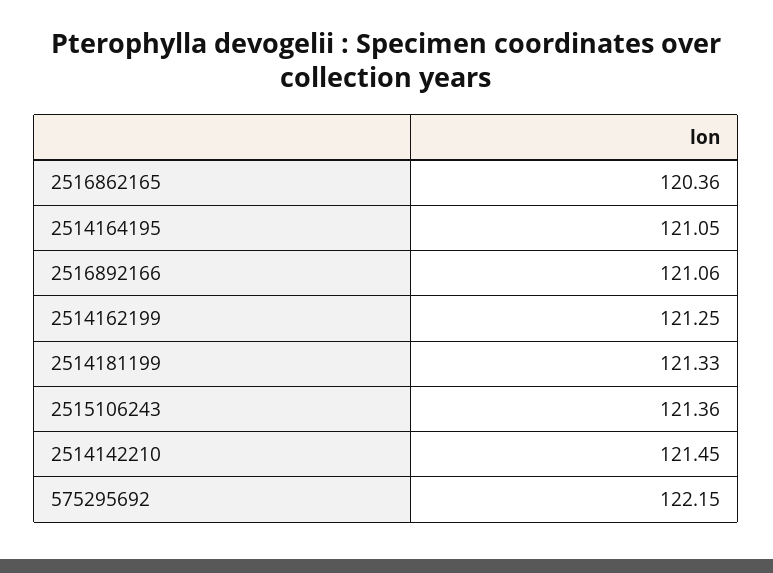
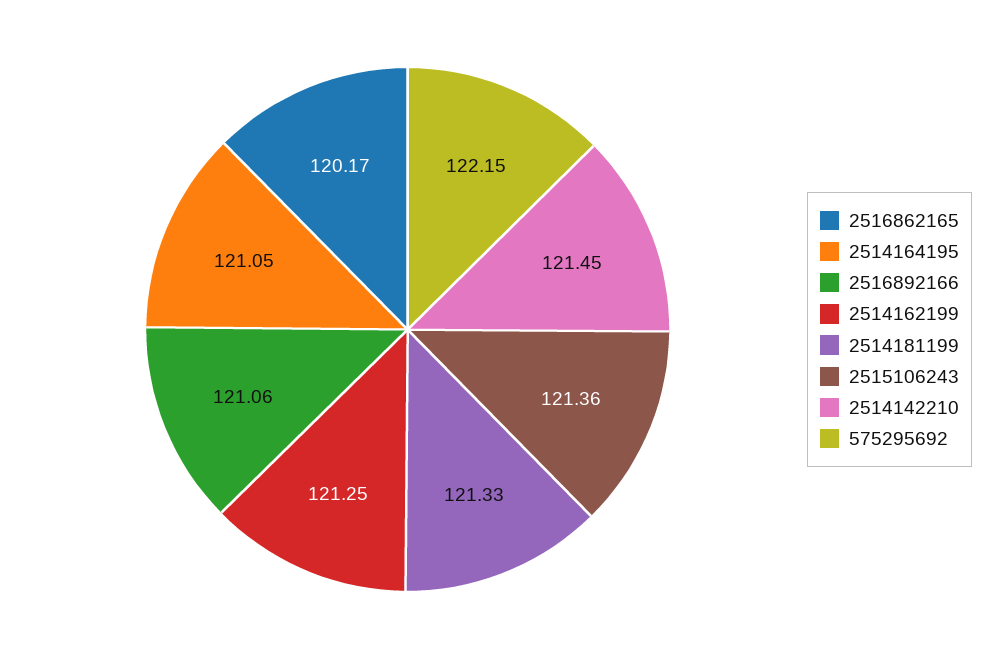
2516862165: 120.36 -> 120.17

